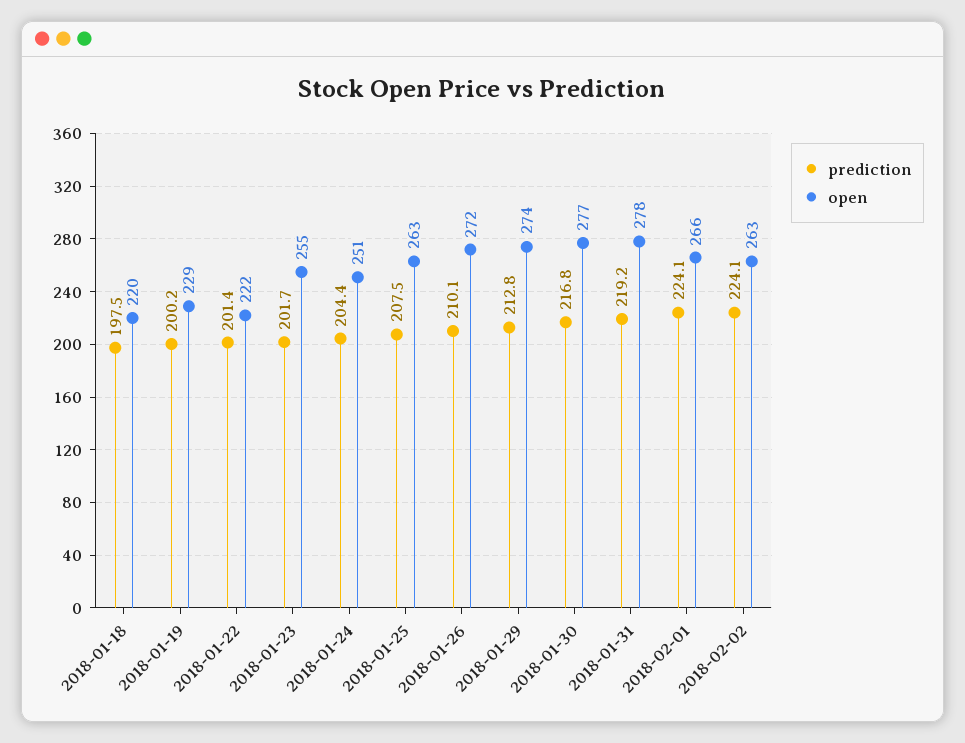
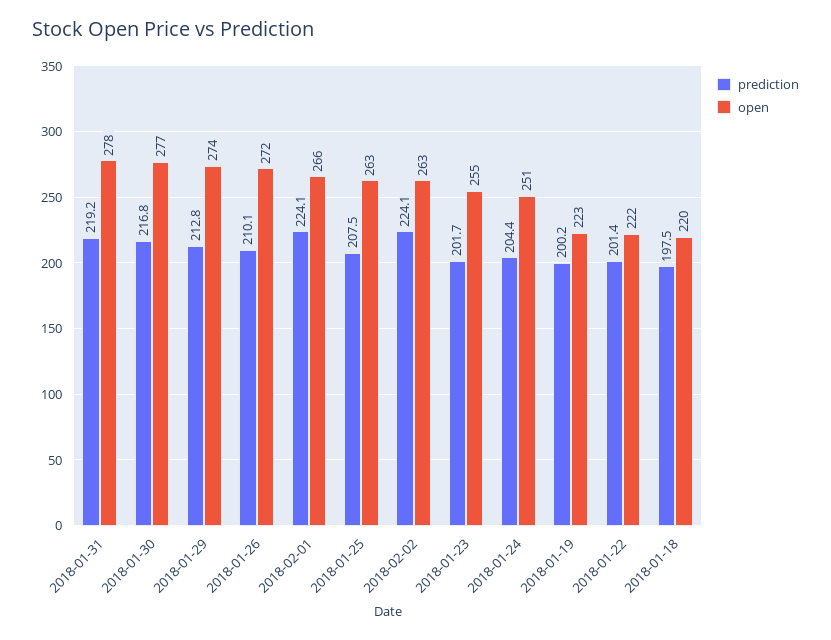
open, 2018-01-19: 229 -> 223

